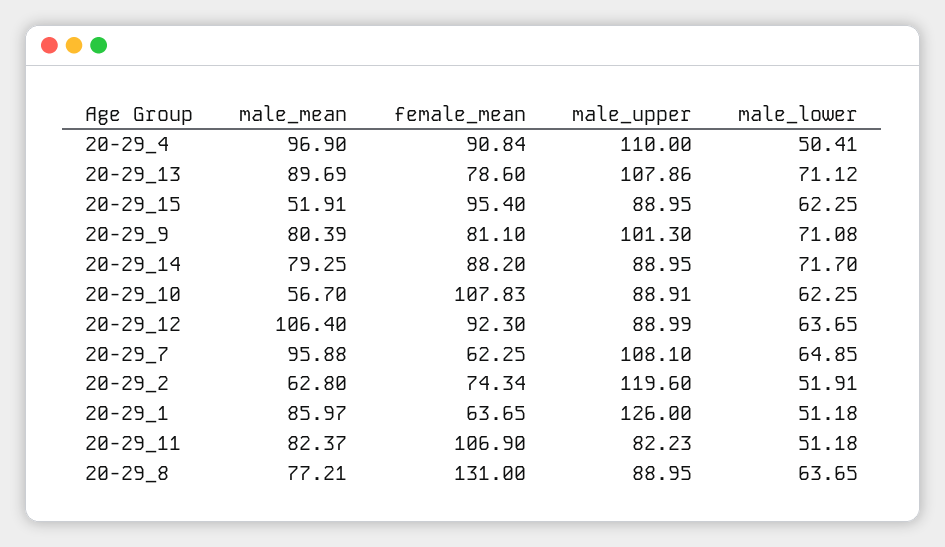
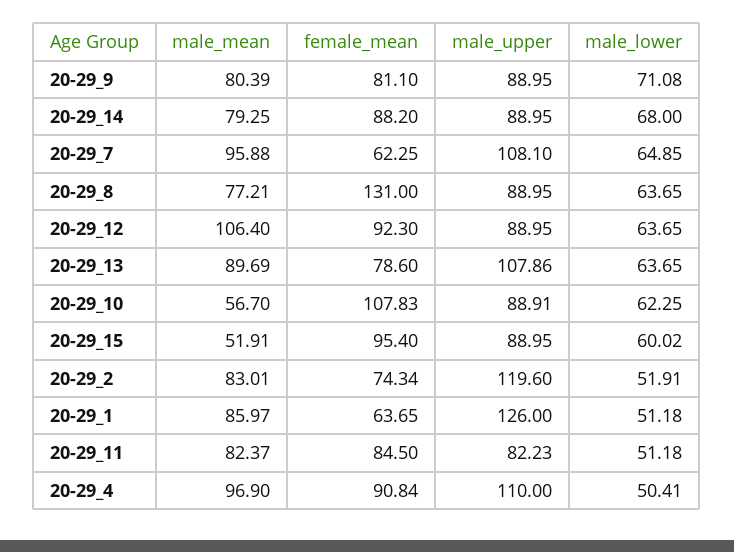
male_lower, 20-29_13: 71.12 -> 63.65
male_lower, 20-29_15: 62.25 -> 60.02
male_upper, 20-29_9: 101.3 -> 88.95
male_lower, 20-29_14: 71.7 -> 68
male_upper, 20-29_12: 88.99 -> 88.95
male_mean, 20-29_2: 62.8 -> 83.01
female_mean, 20-29_11: 106.9 -> 84.5

